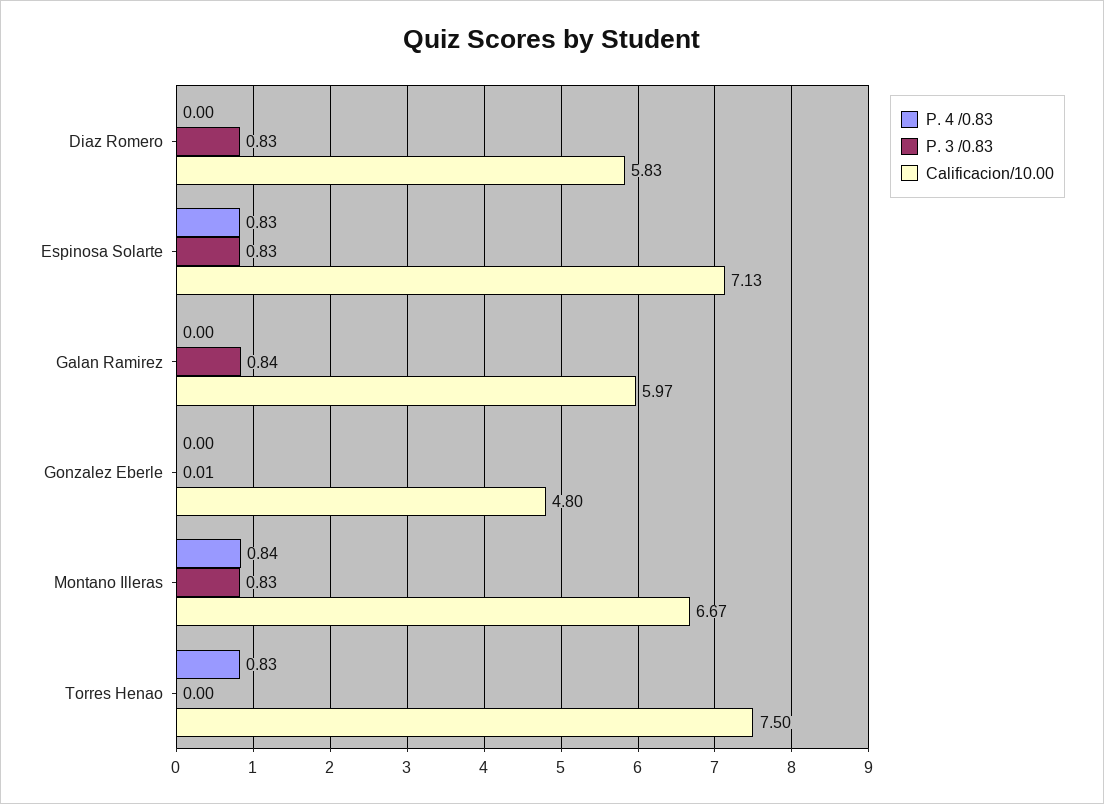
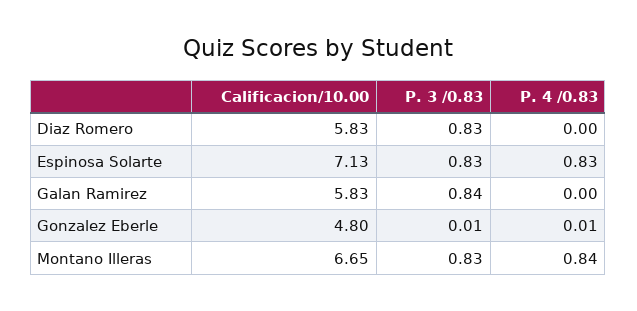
Calificacion/10.00, Galan Ramirez: 5.97 -> 5.83
P. 4 /0.83, Gonzalez Eberle: 0 -> 0.01
Calificacion/10.00, Montano Illeras: 6.67 -> 6.65
P. 4 /0.83, Torres Henao: 0.83 -> none
P. 3 /0.83, Torres Henao: 0 -> none
Calificacion/10.00, Torres Henao: 7.5 -> none

